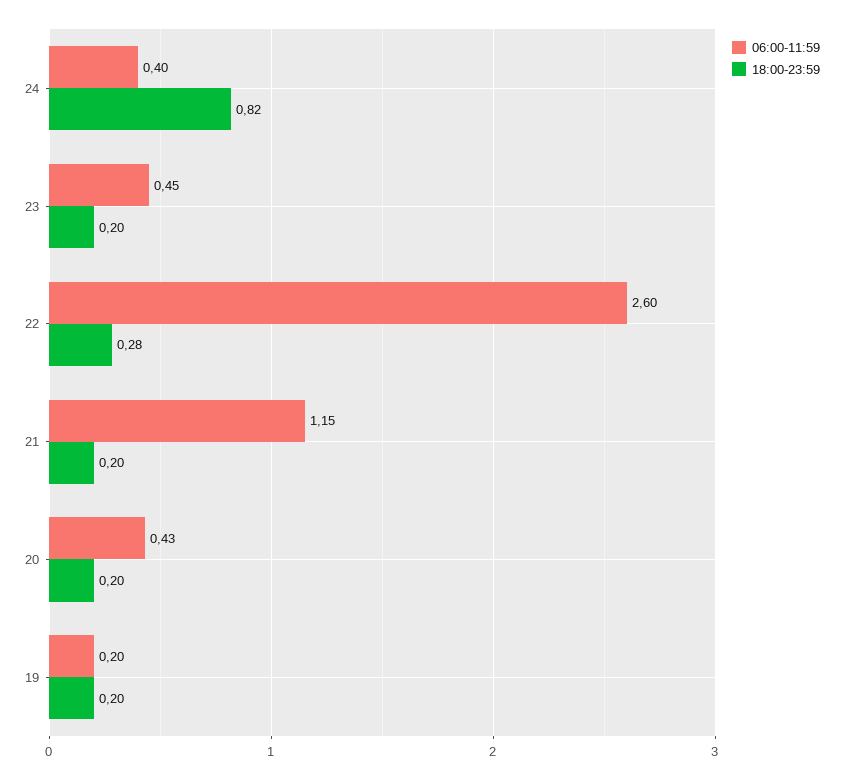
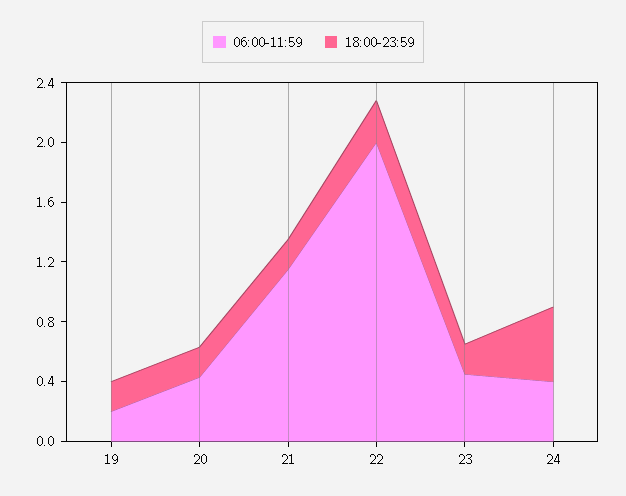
18:00-23:59, 24: 0.82 -> 0.5
06:00-11:59, 22: 2.6 -> 2

